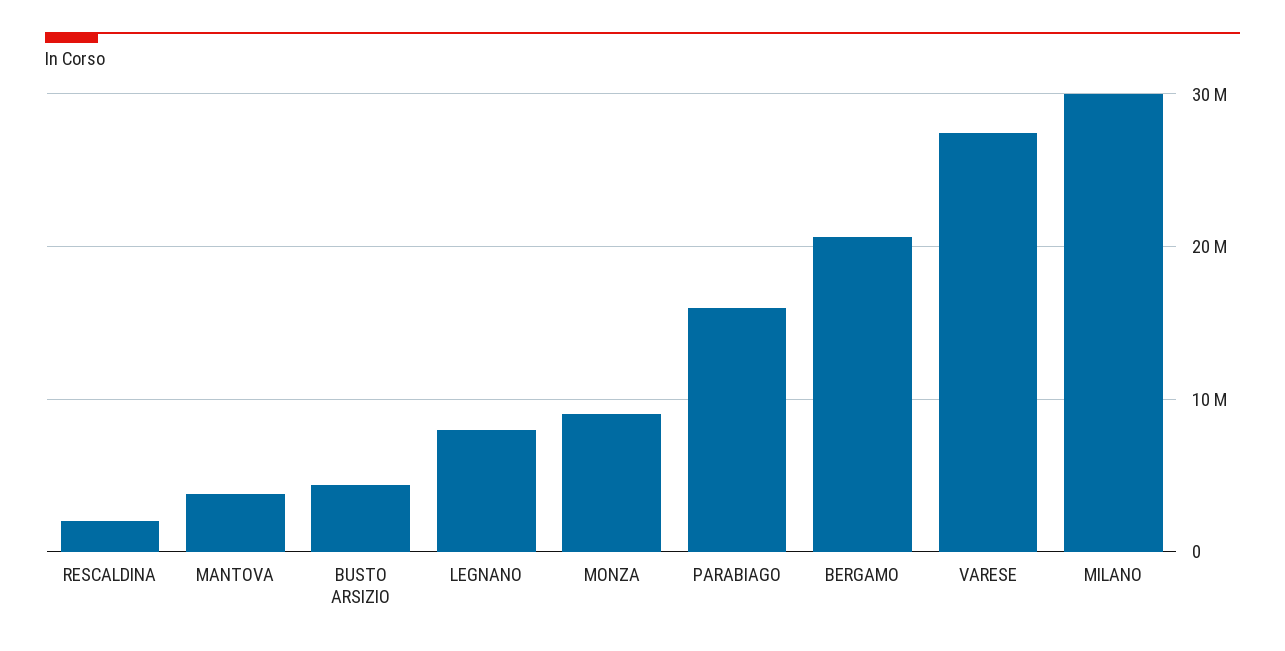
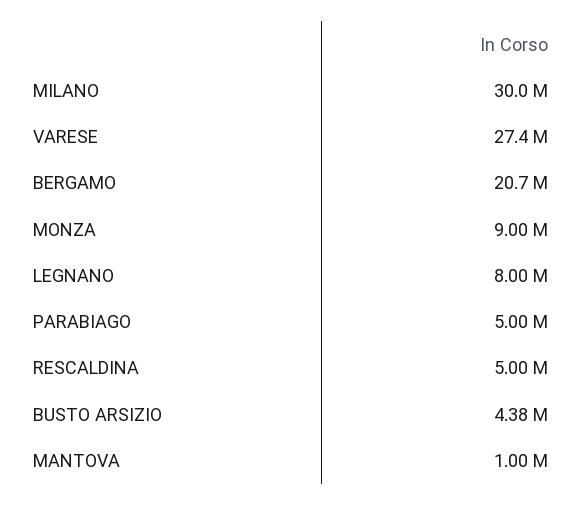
RESCALDINA: 2000000 -> 5000000
MANTOVA: 4000000 -> 1000000
PARABIAGO: 16000000 -> 5000000

